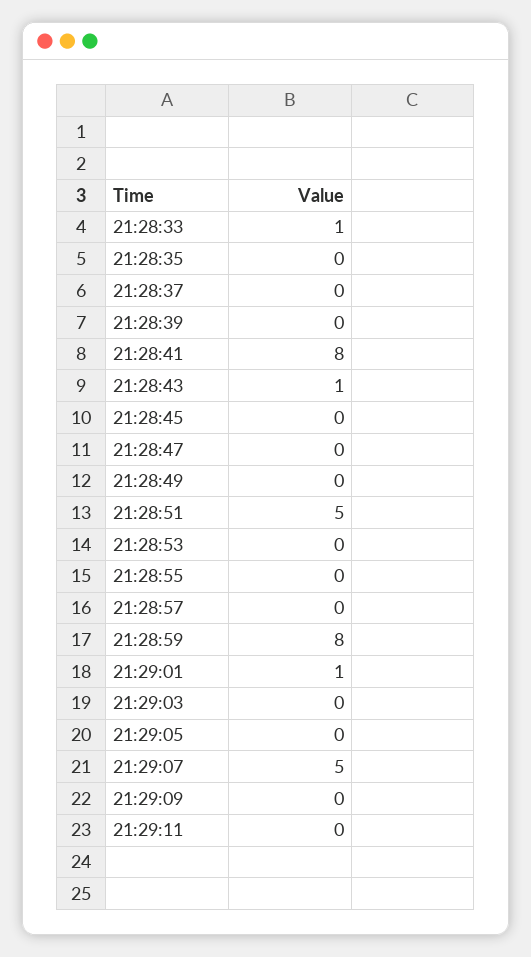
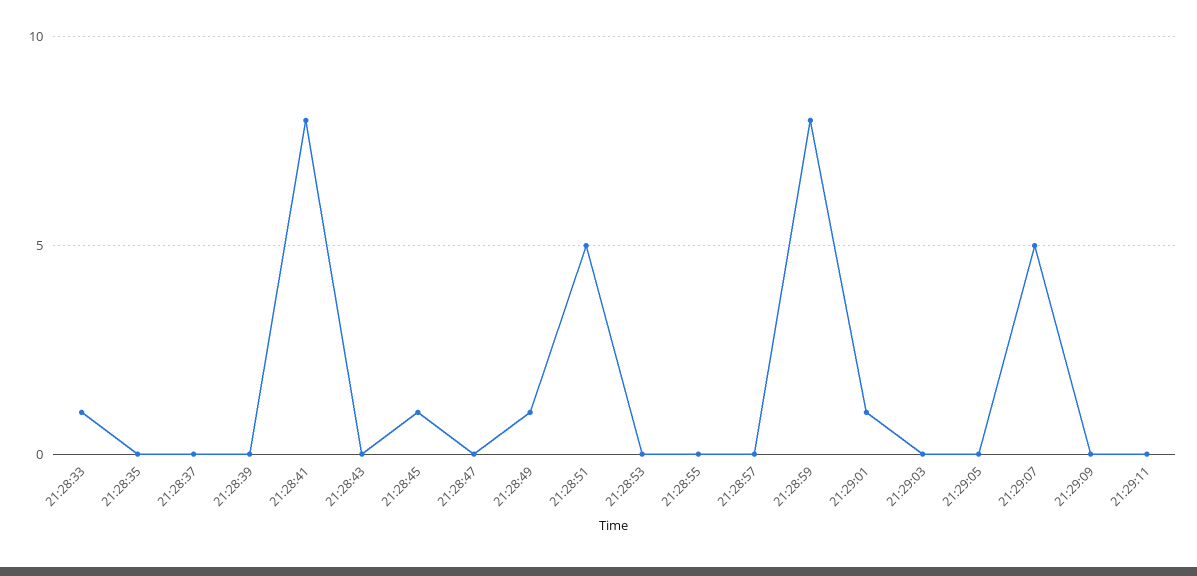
21:28:43: 1 -> 0
21:28:45: 0 -> 1
21:28:49: 0 -> 1

